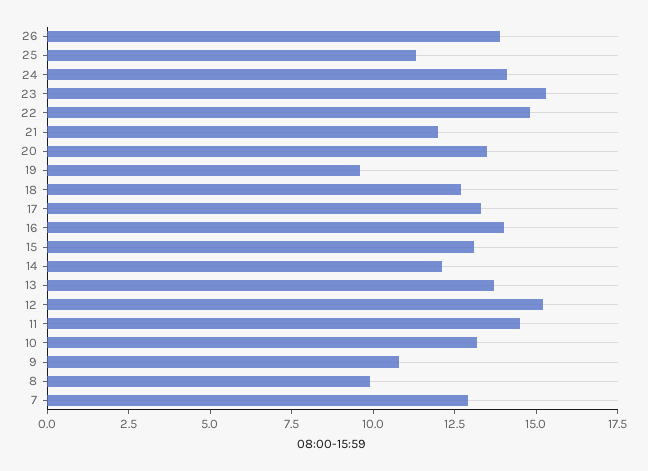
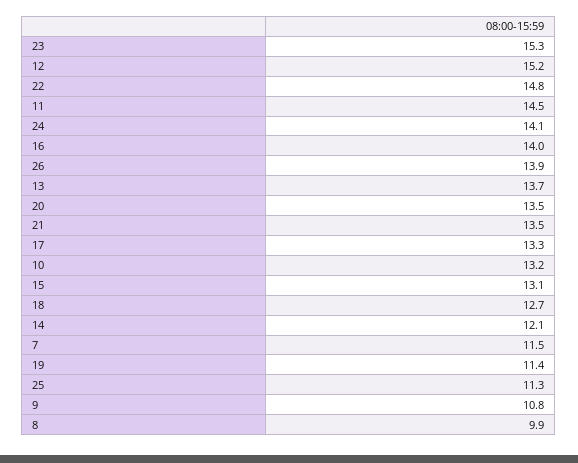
21: 12 -> 13.5
19: 9.5 -> 11.4
7: 13 -> 11.5

